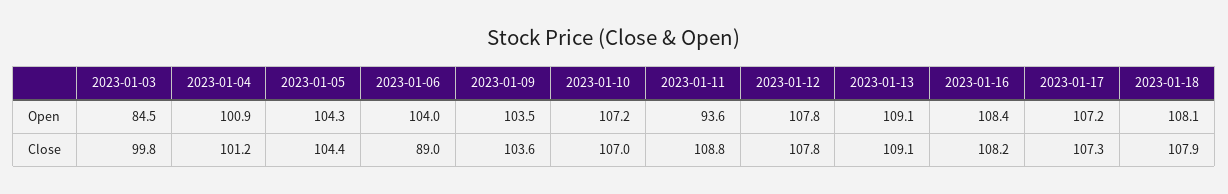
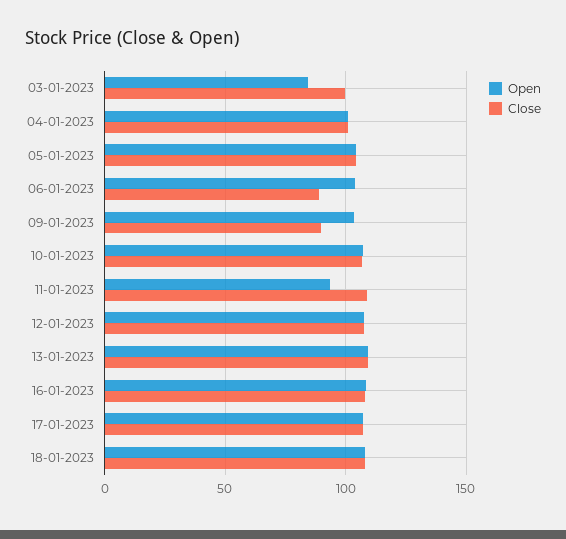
Close, 2023-01-09: 103.6 -> 90

